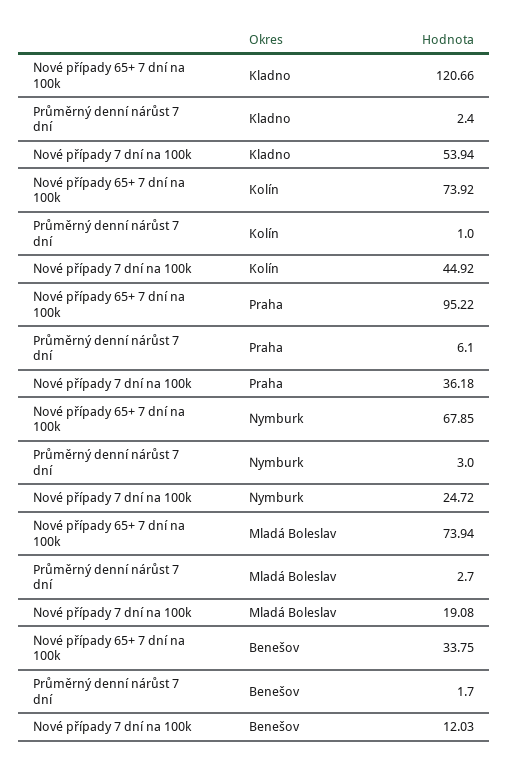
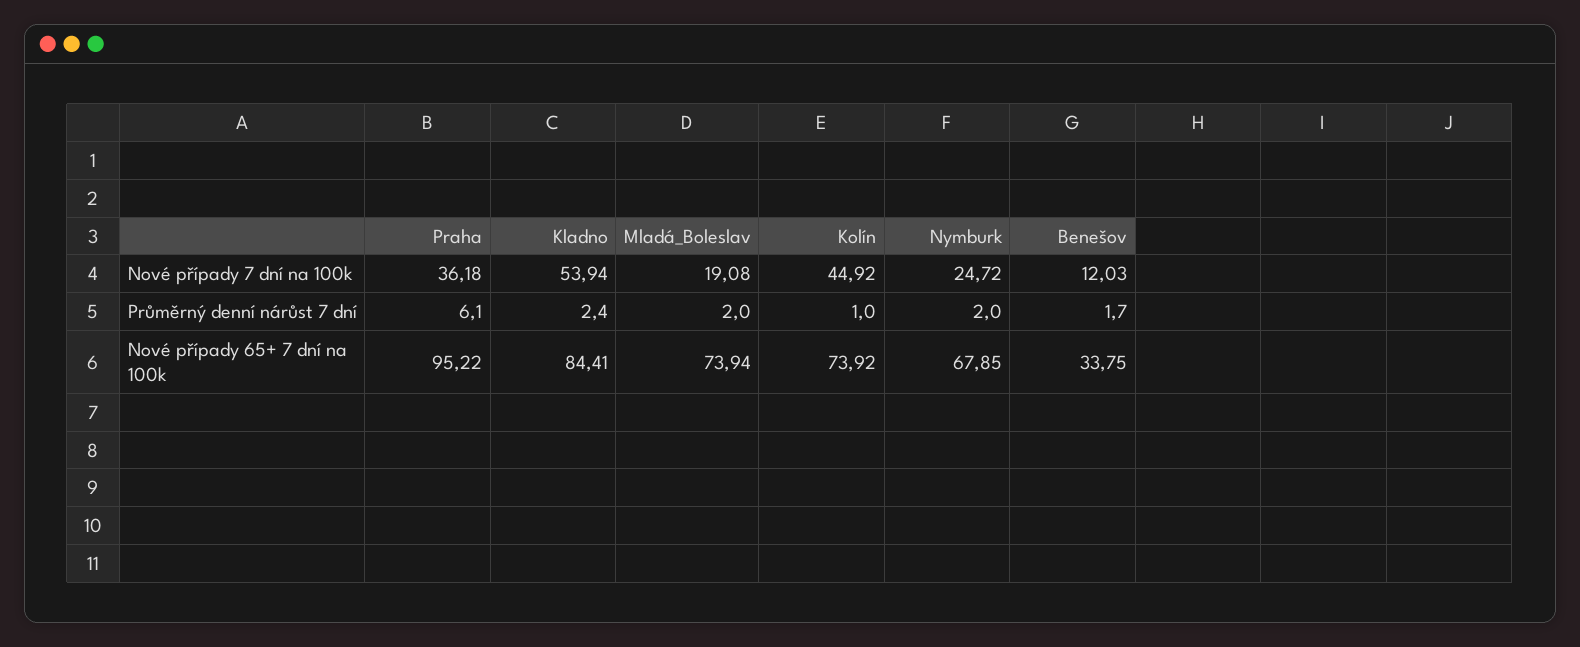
Nové případy 65+ 7 dní na 100k, Kladno: 120.66 -> 84.41
Průměrný denní nárůst 7 dní, Nymburk: 3 -> 2
Průměrný denní nárůst 7 dní, Mladá Boleslav: 2.7 -> 2

